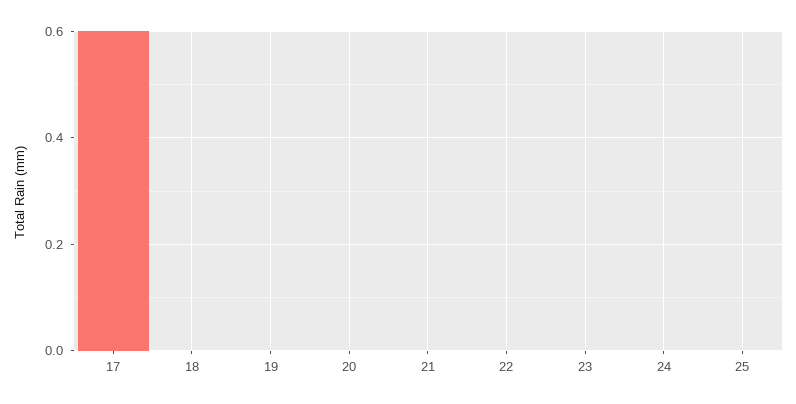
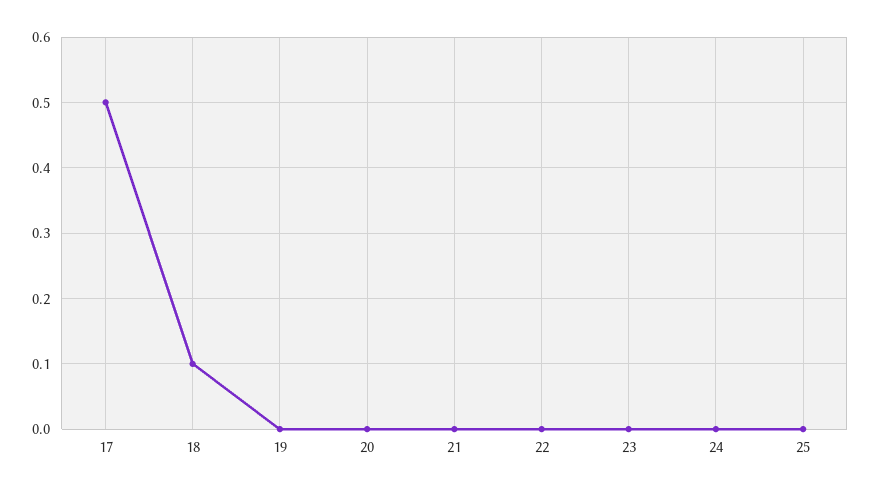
17: 0.6 -> 0.5
18: 0 -> 0.1

